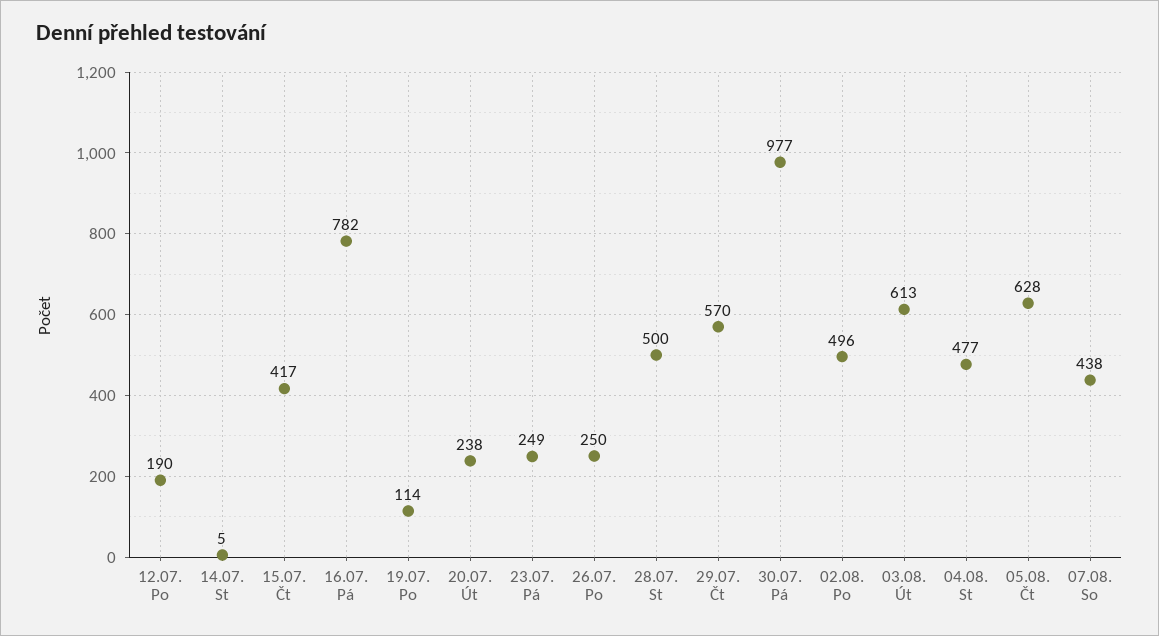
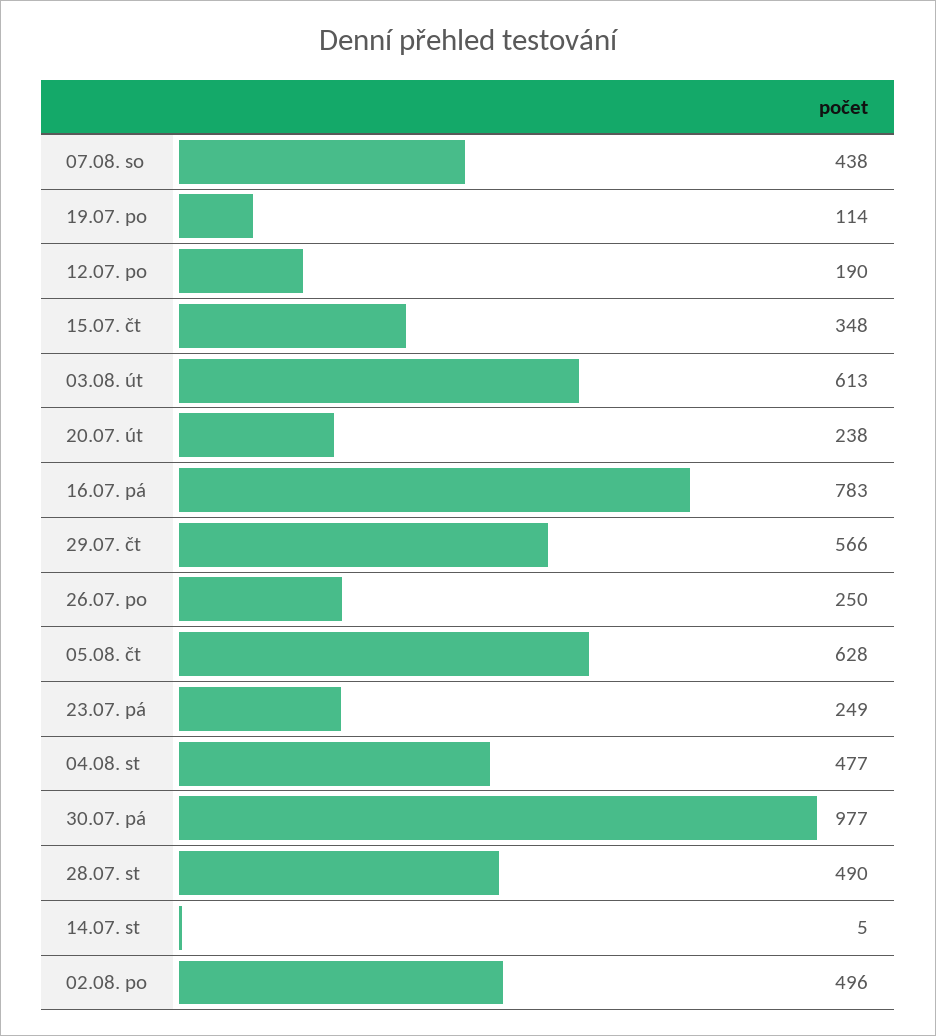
15.07. Čt: 417 -> 348
16.07. Pá: 782 -> 783
28.07. St: 500 -> 490
29.07. Čt: 570 -> 566

